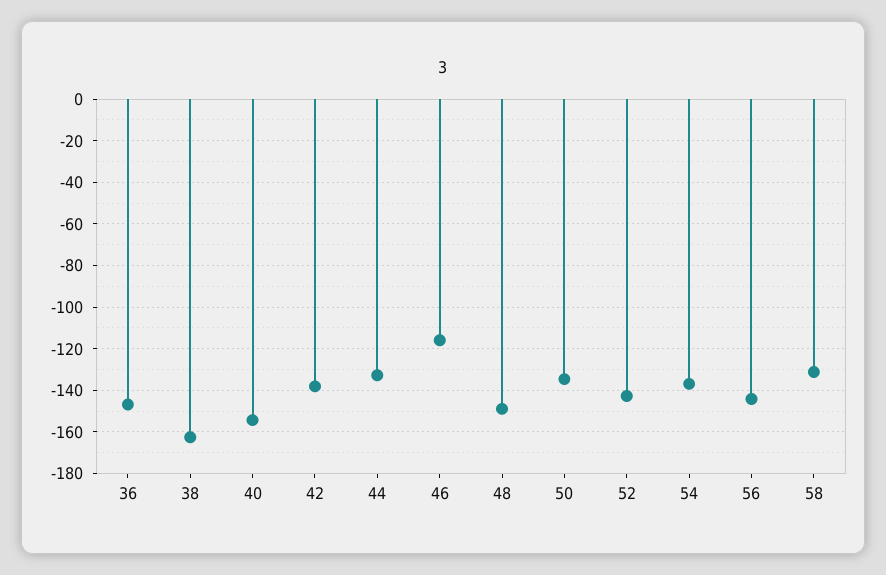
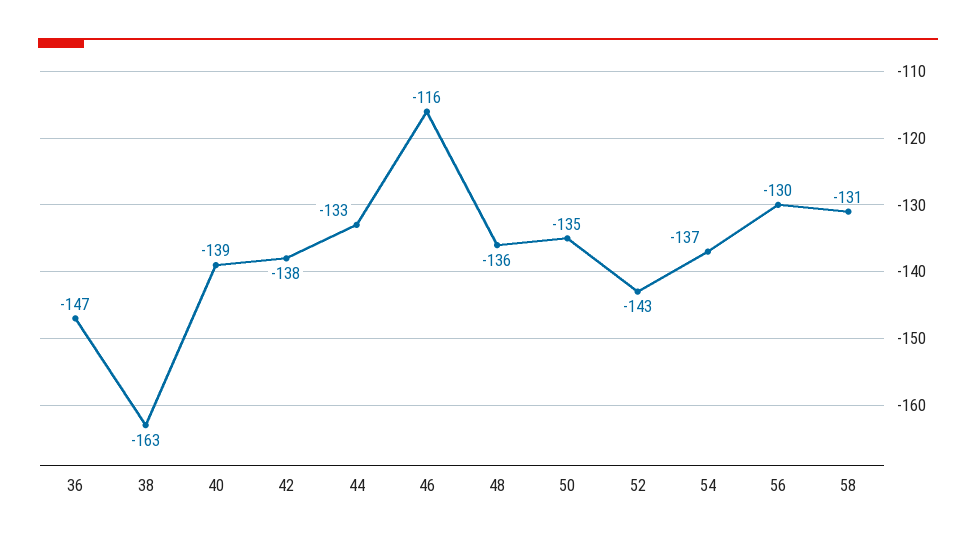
40: -155 -> -139
48: -150 -> -136
56: -145 -> -130

